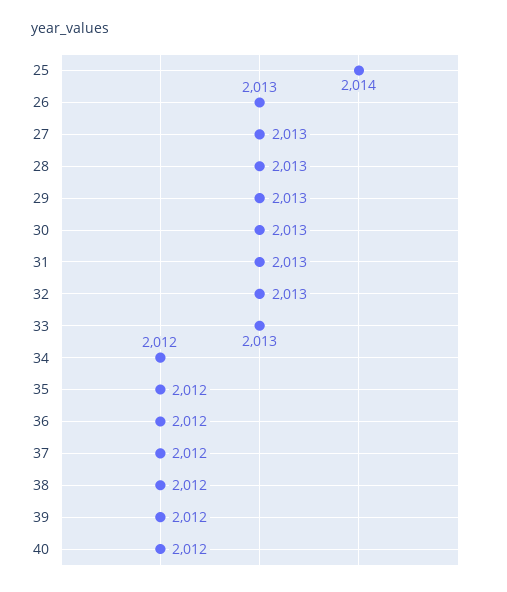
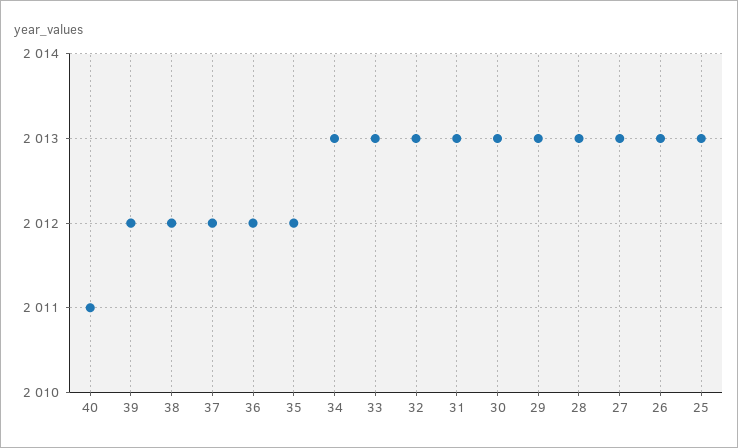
25: 2014 -> 2013
34: 2012 -> 2013
40: 2012 -> 2011

